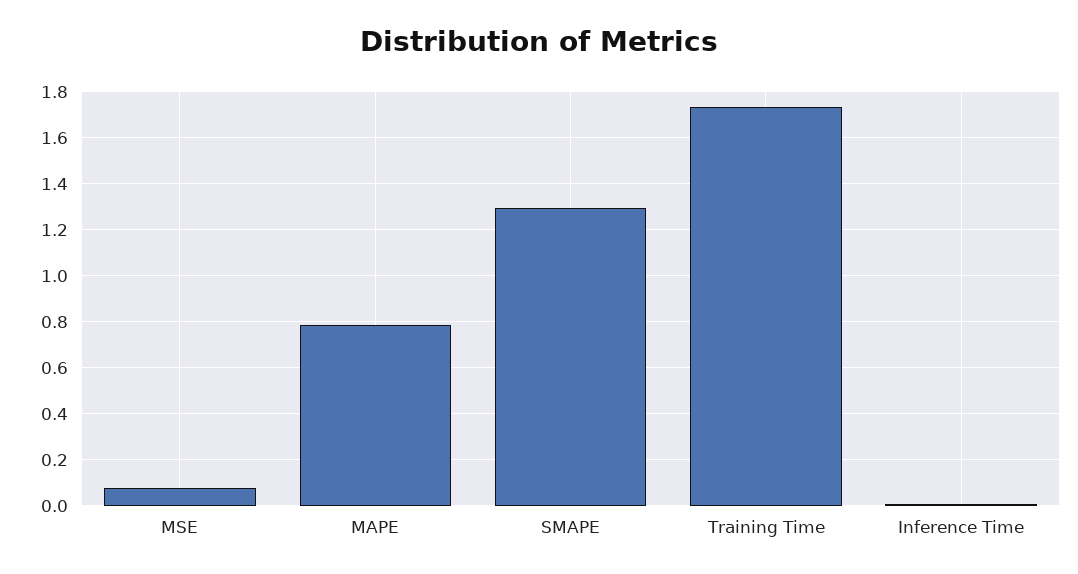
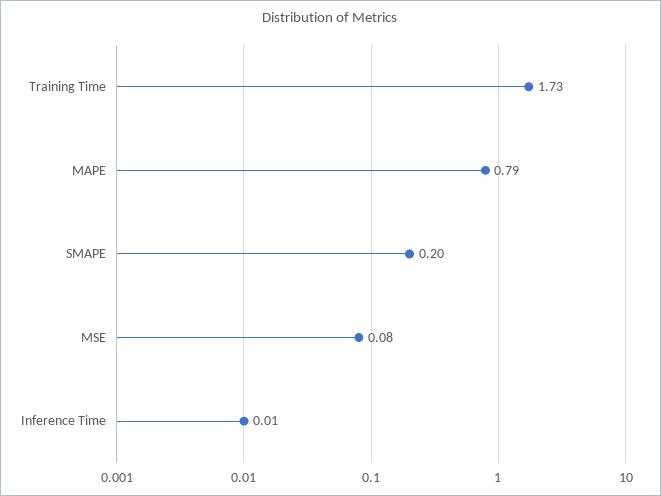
SMAPE: 1.3 -> 0.2

